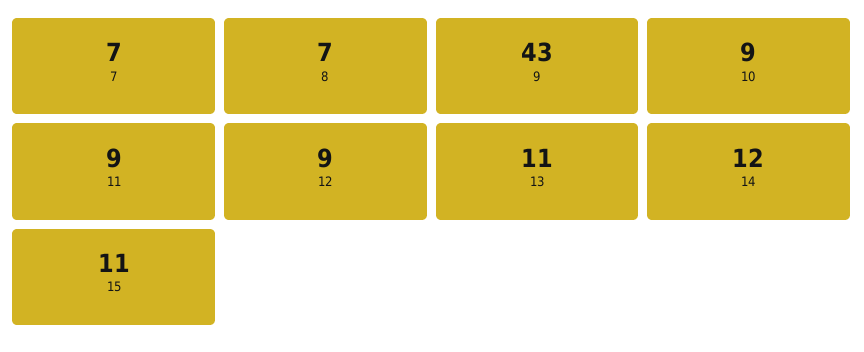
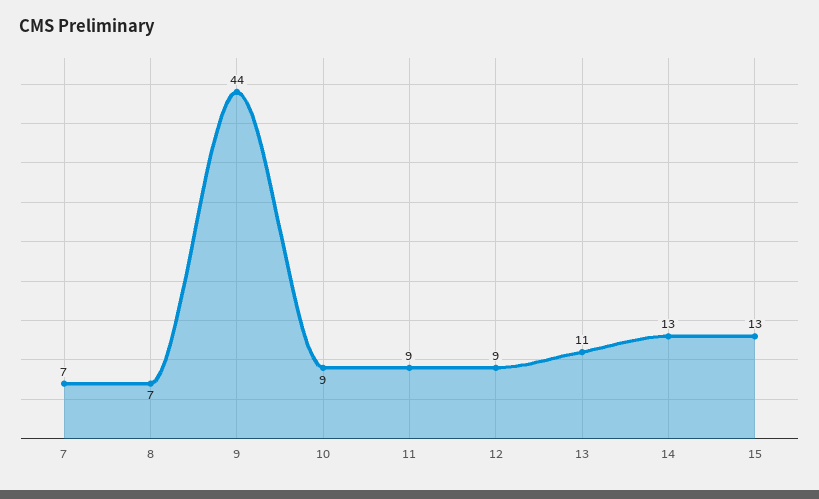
9: 43 -> 44
14: 12 -> 13
15: 11 -> 13

